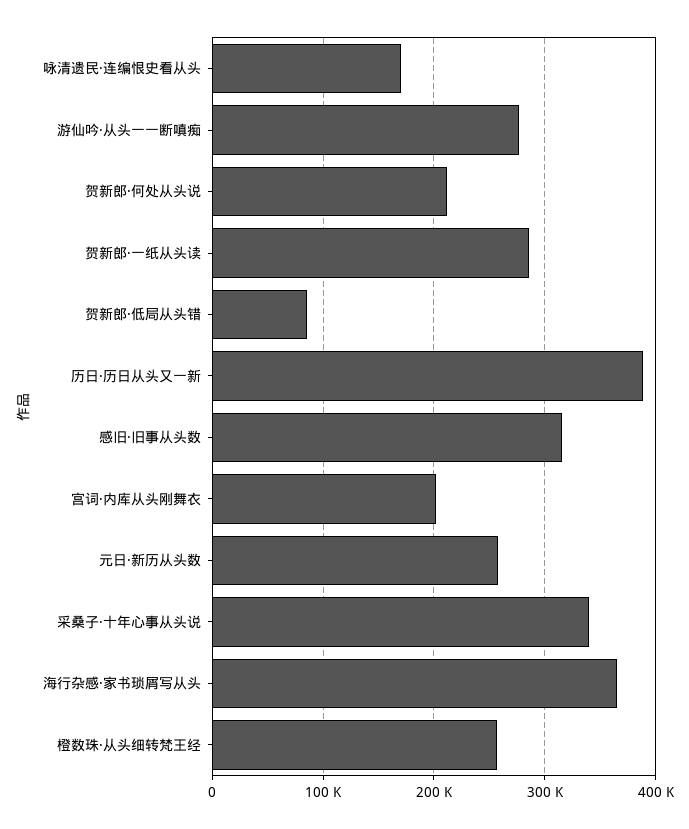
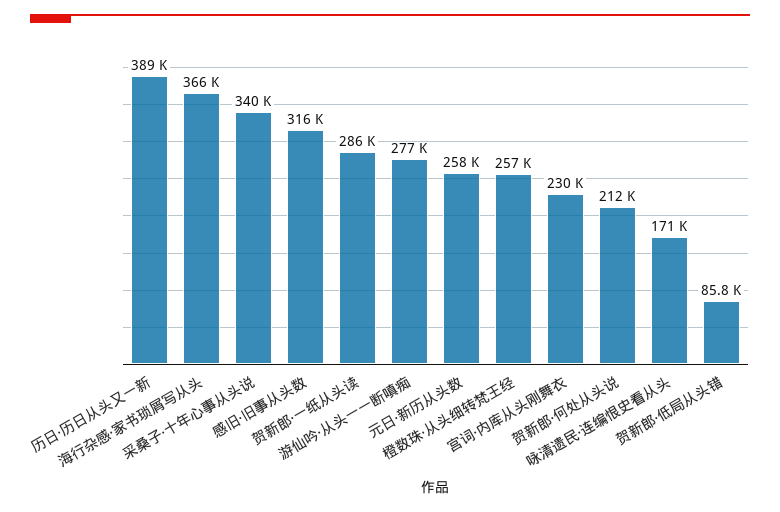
宫词·内库从头刚舞衣: 200000 -> 230000

